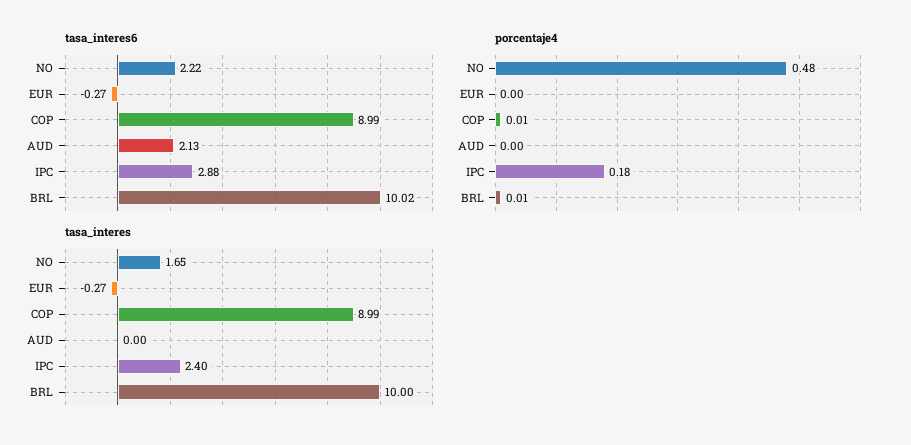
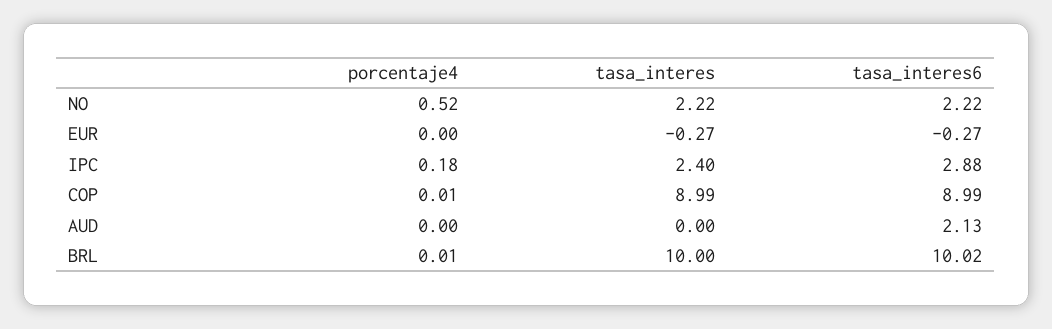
porcentaje4, NO: 0.48 -> 0.52
tasa_interes, NO: 1.65 -> 2.22

